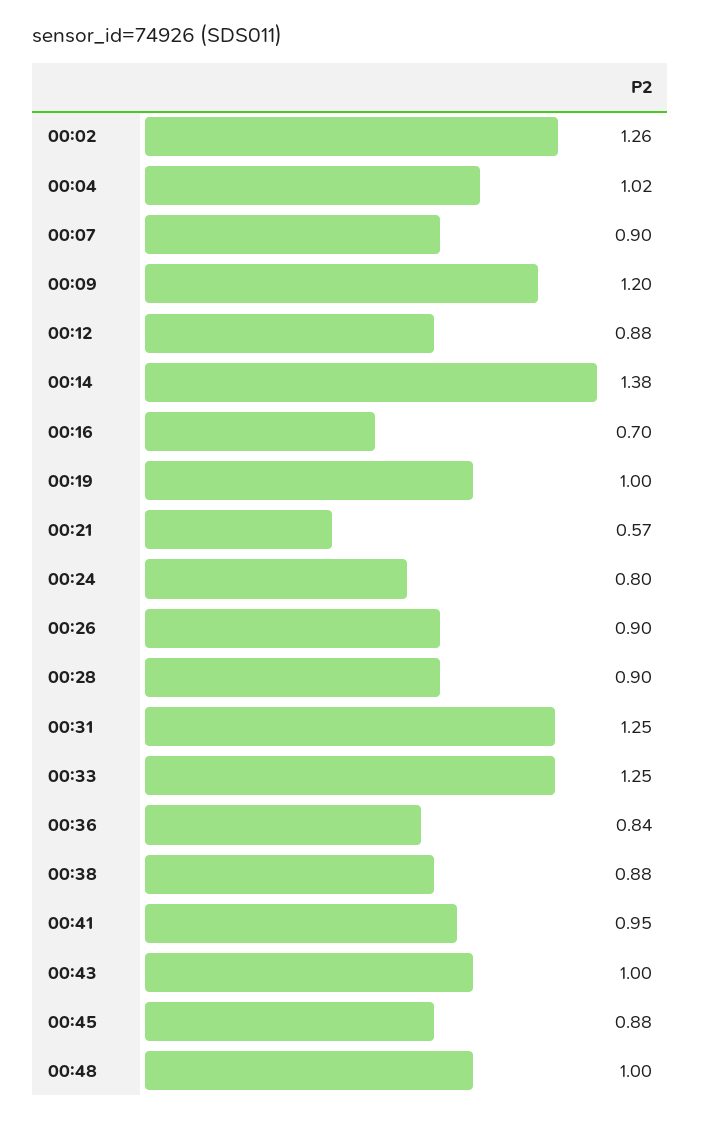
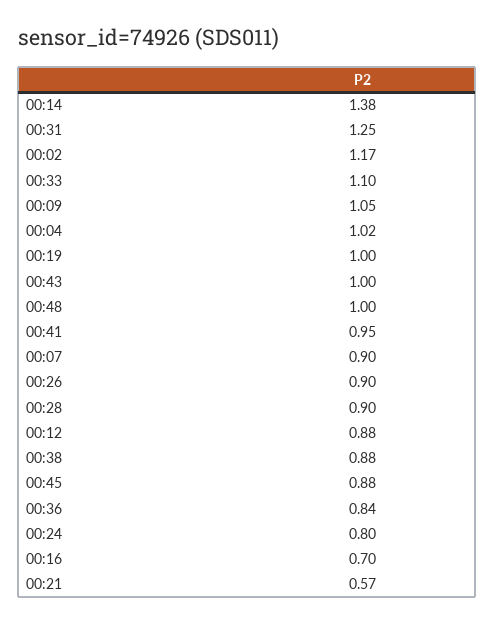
00:02: 1.26 -> 1.17
00:09: 1.2 -> 1.05
00:33: 1.25 -> 1.1

